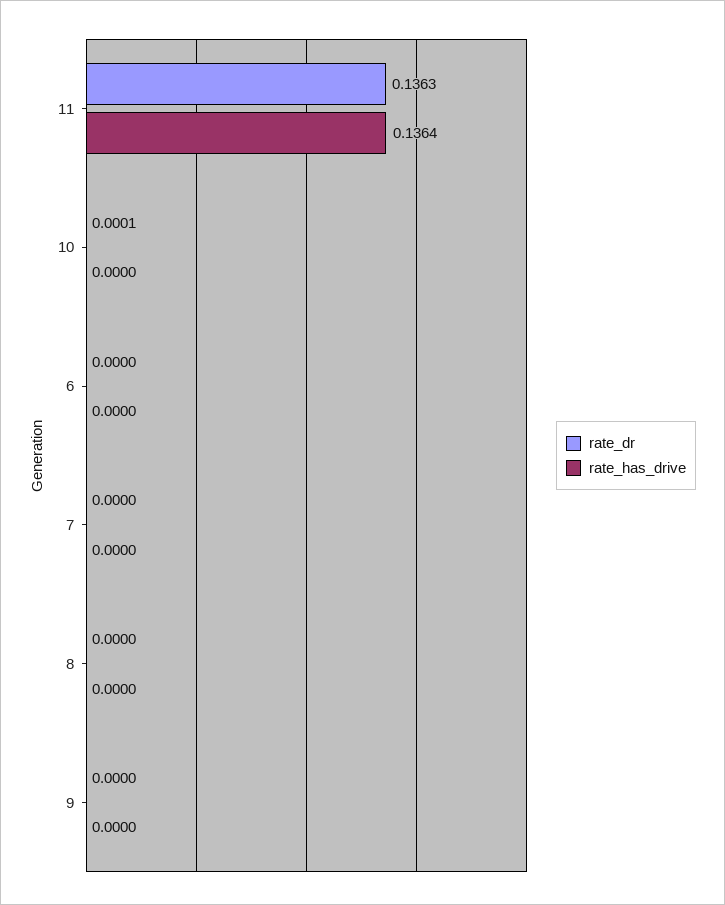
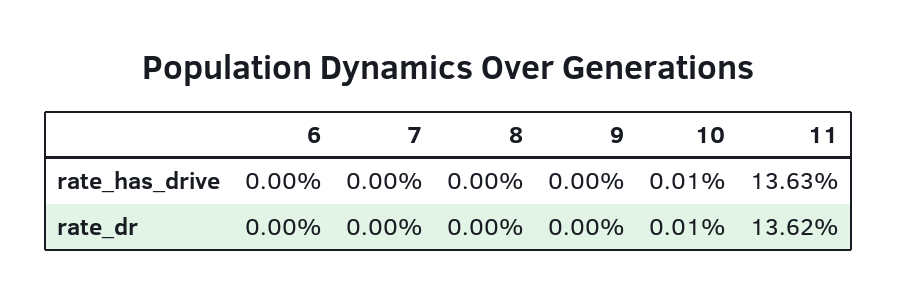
rate_dr, 11: 0.1363 -> 0.1362
rate_has_drive, 11: 0.1364 -> 0.1363
rate_has_drive, 10: 0 -> 0.0001

